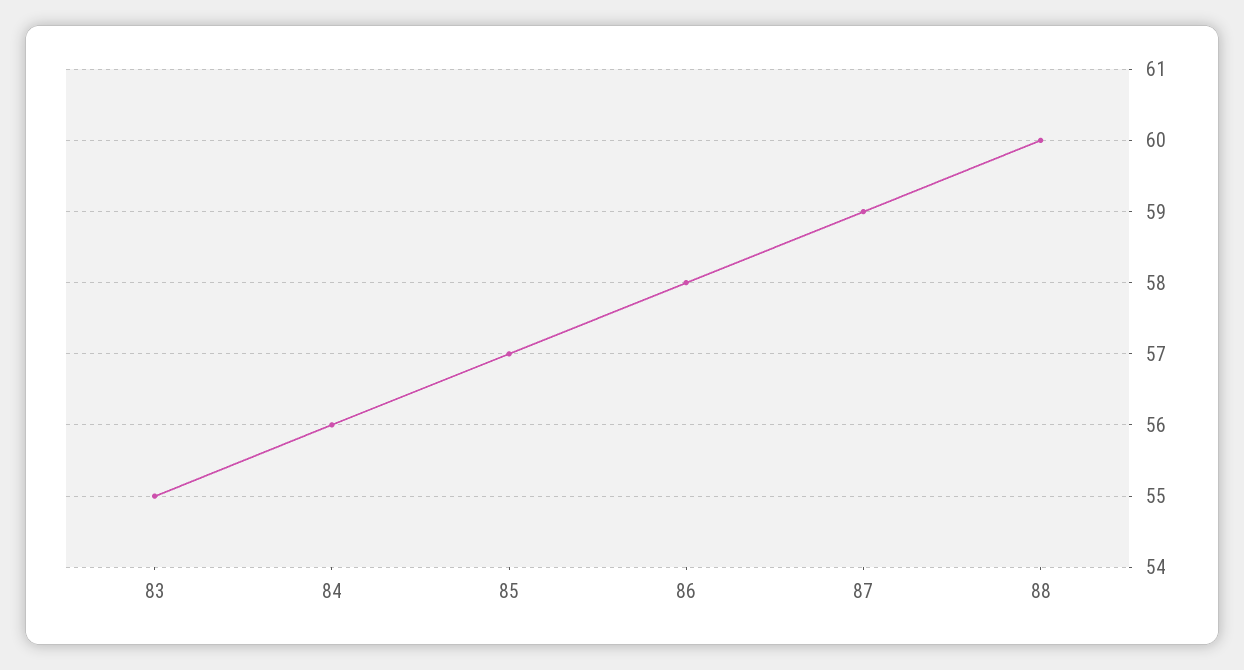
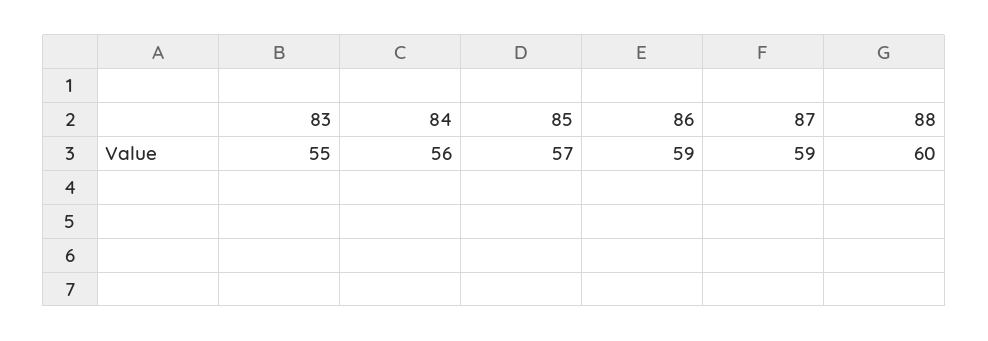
86: 58 -> 59

